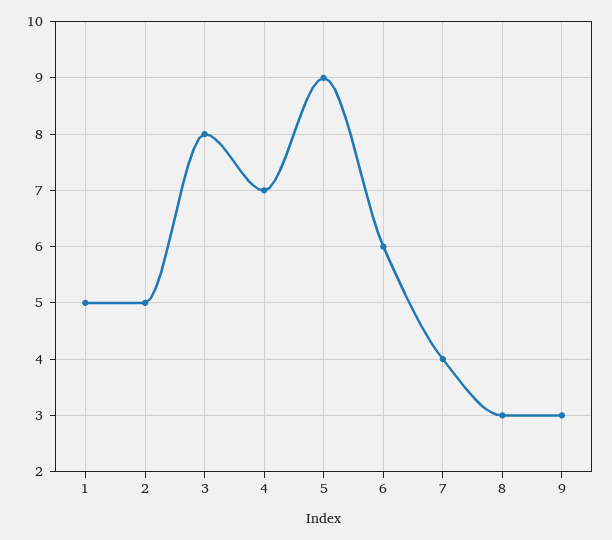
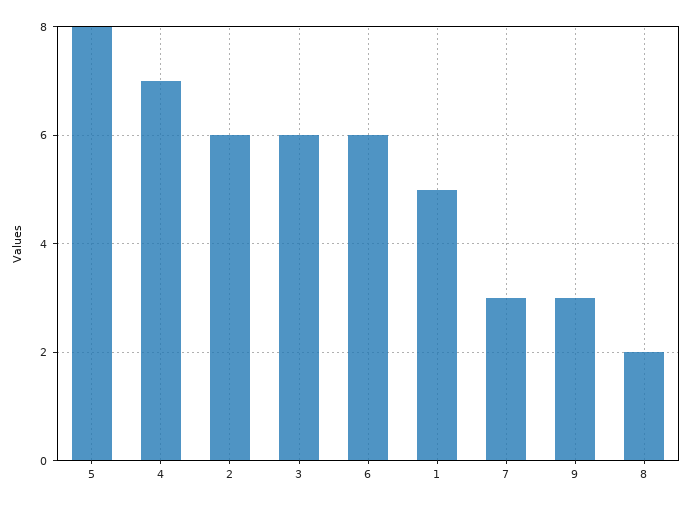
2: 5 -> 6
3: 8 -> 6
5: 9 -> 8
7: 4 -> 3
8: 3 -> 2

